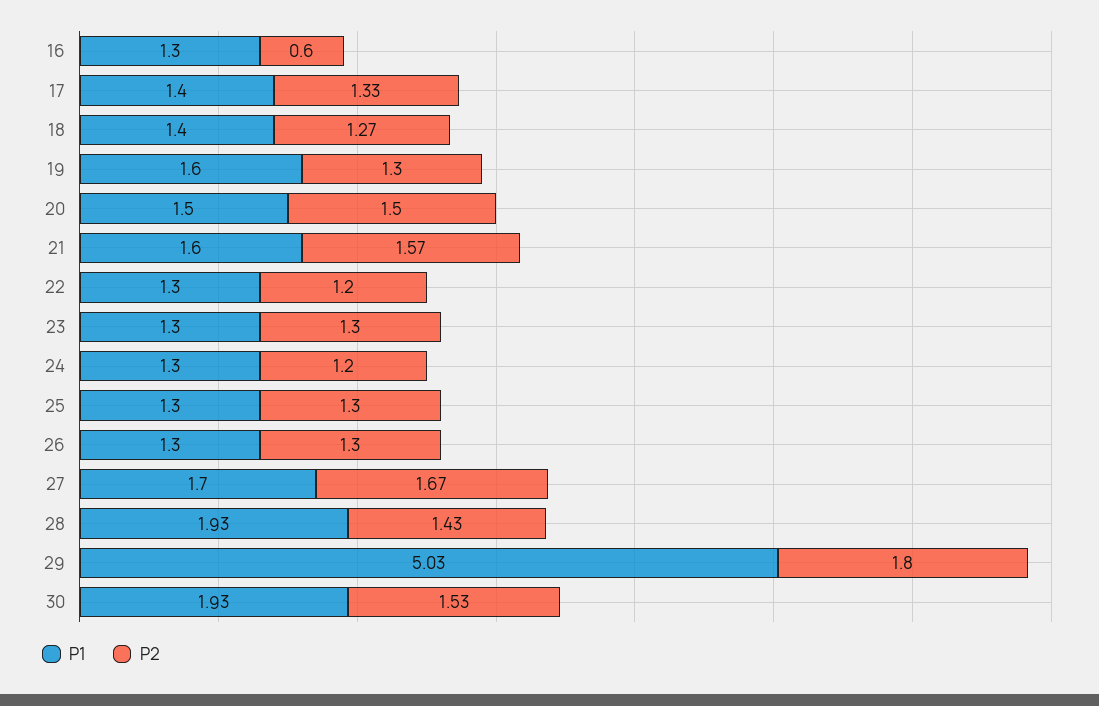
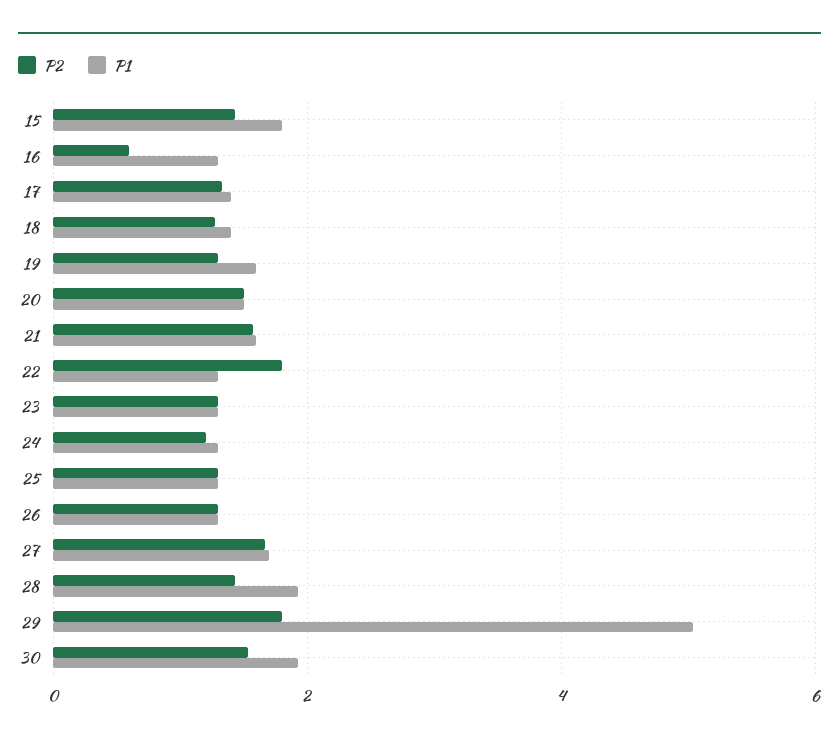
P2, 22: 1.2 -> 1.8
P2, 15: none -> 1.4
P1, 15: none -> 1.8

